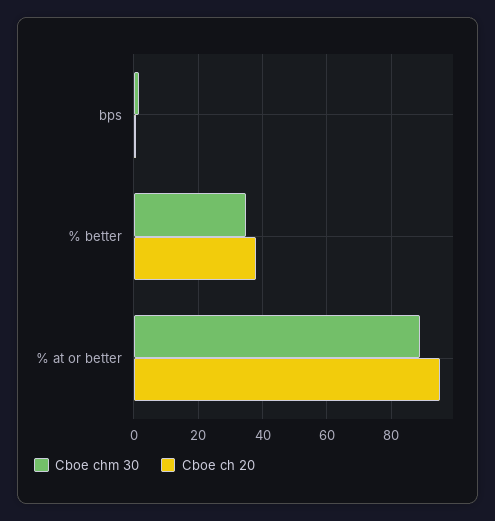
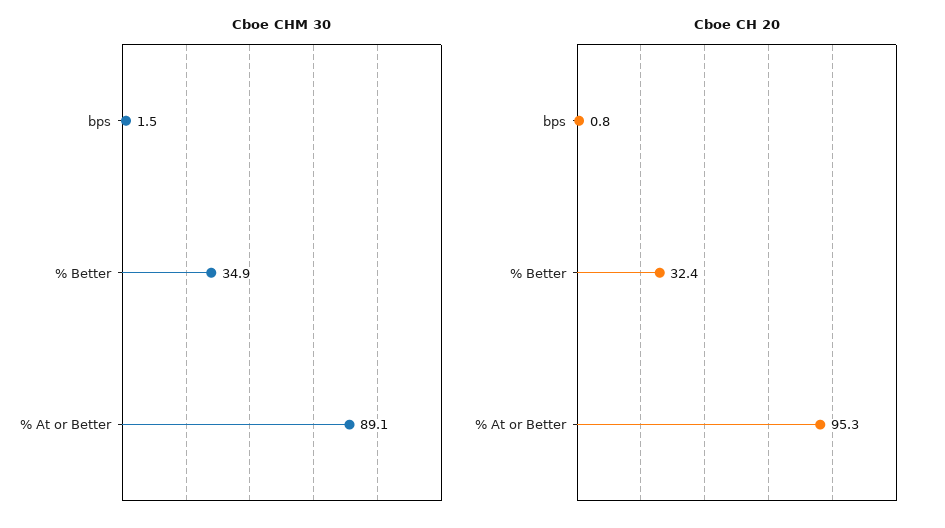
Cboe ch 20, % better: 38 -> 32.4

